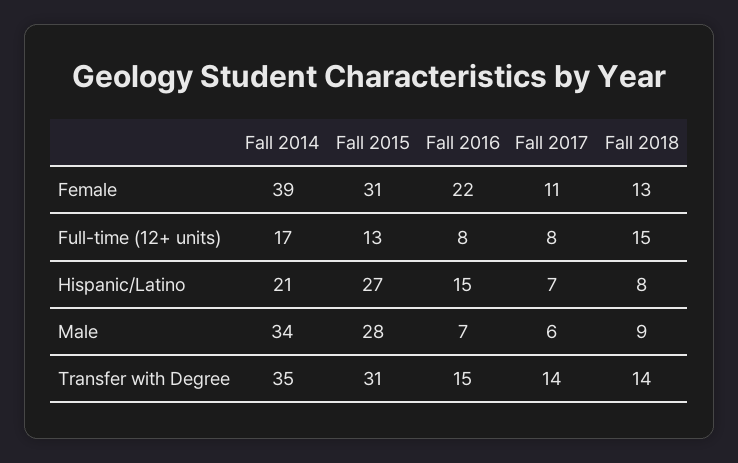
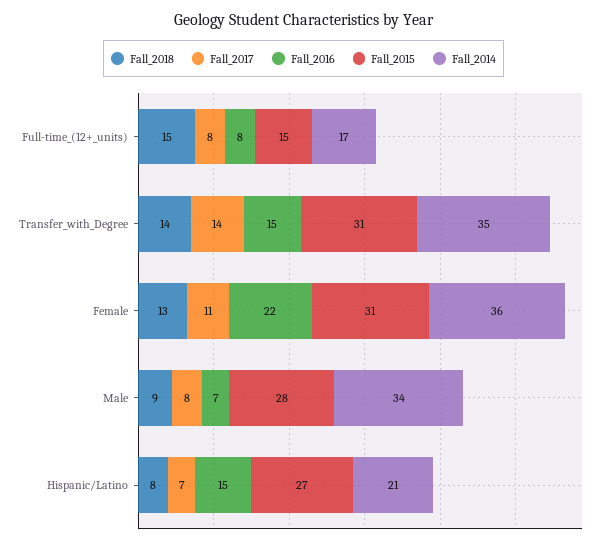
Fall 2014, Female: 39 -> 36
Fall 2015, Full-time (12+ units): 13 -> 15
Fall 2017, Male: 6 -> 8

